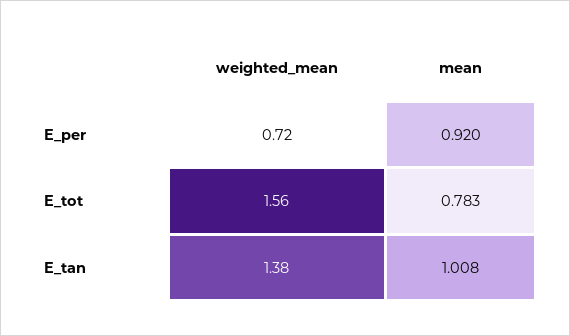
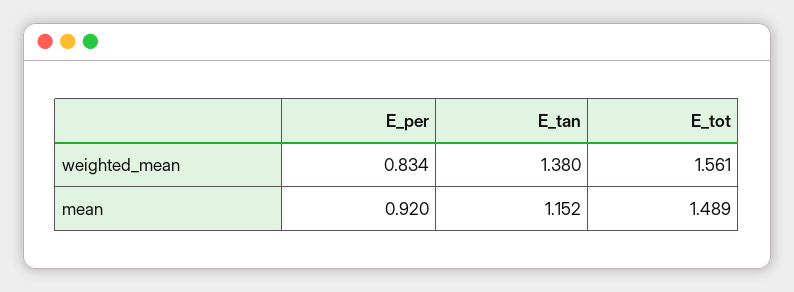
weighted_mean, E_per: 0.72 -> 0.834
mean, E_tot: 0.783 -> 1.489
mean, E_tan: 1.008 -> 1.152

